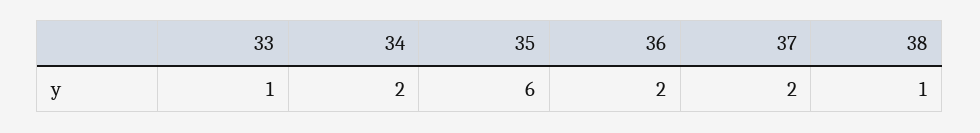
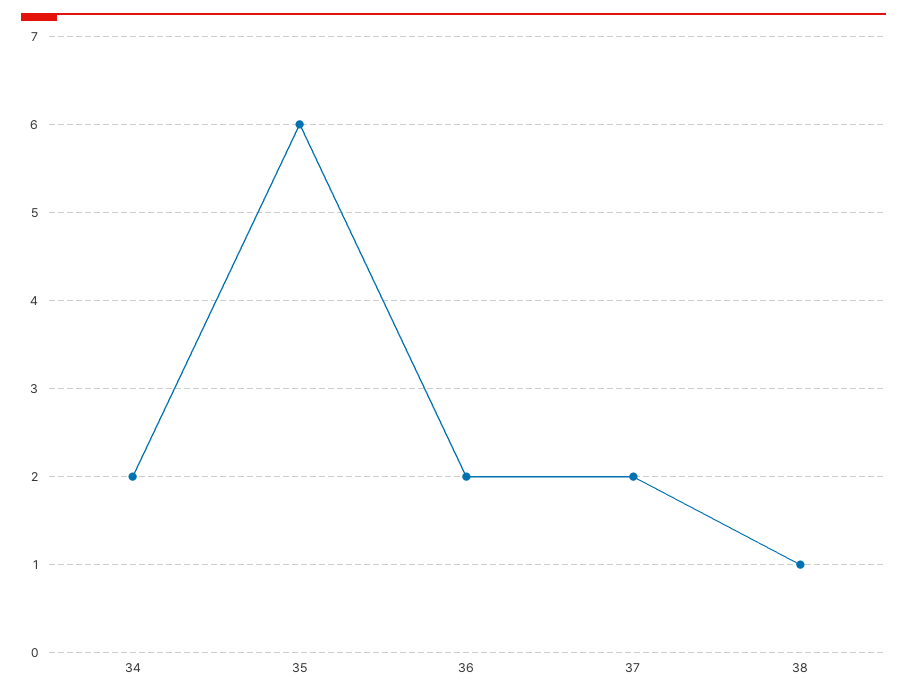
33: 1 -> none

